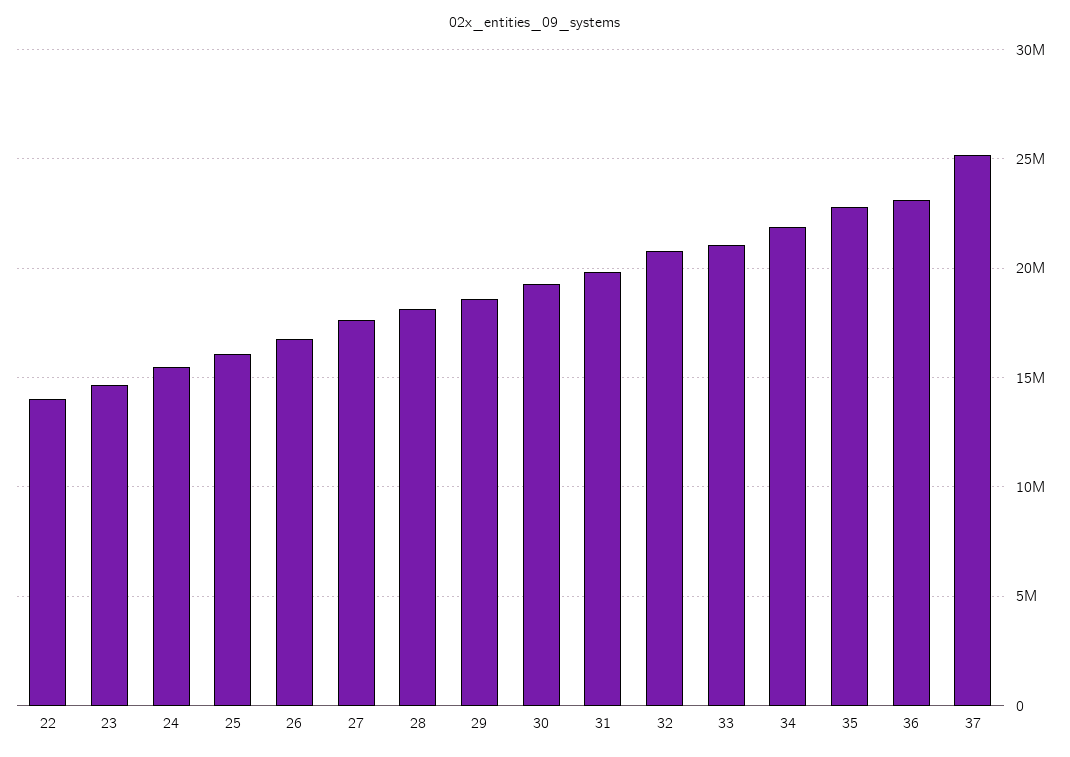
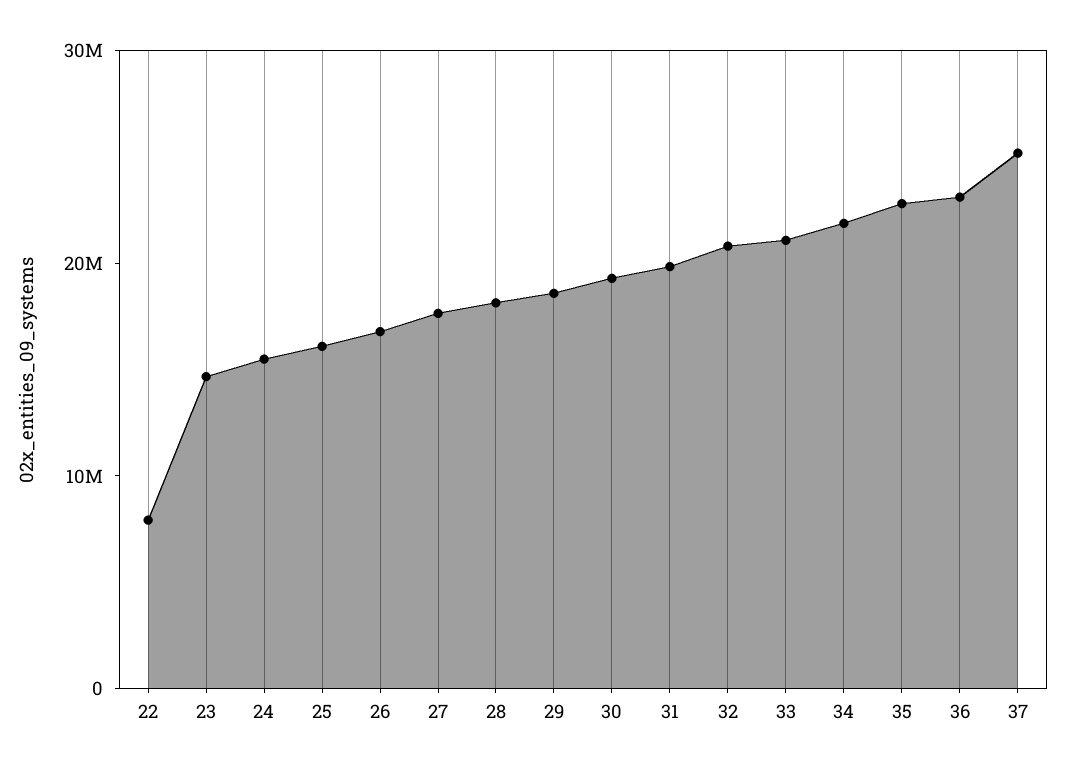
22: 14000000 -> 8000000

